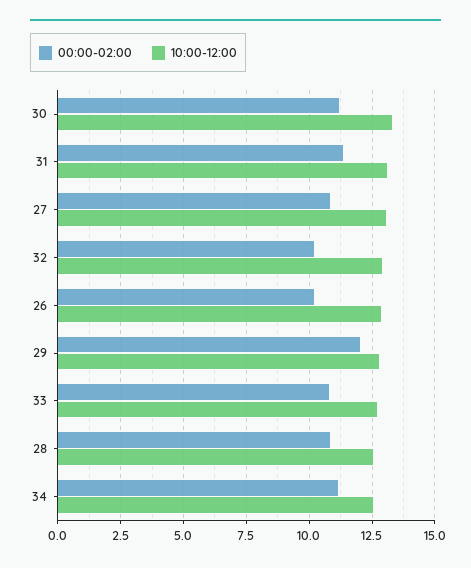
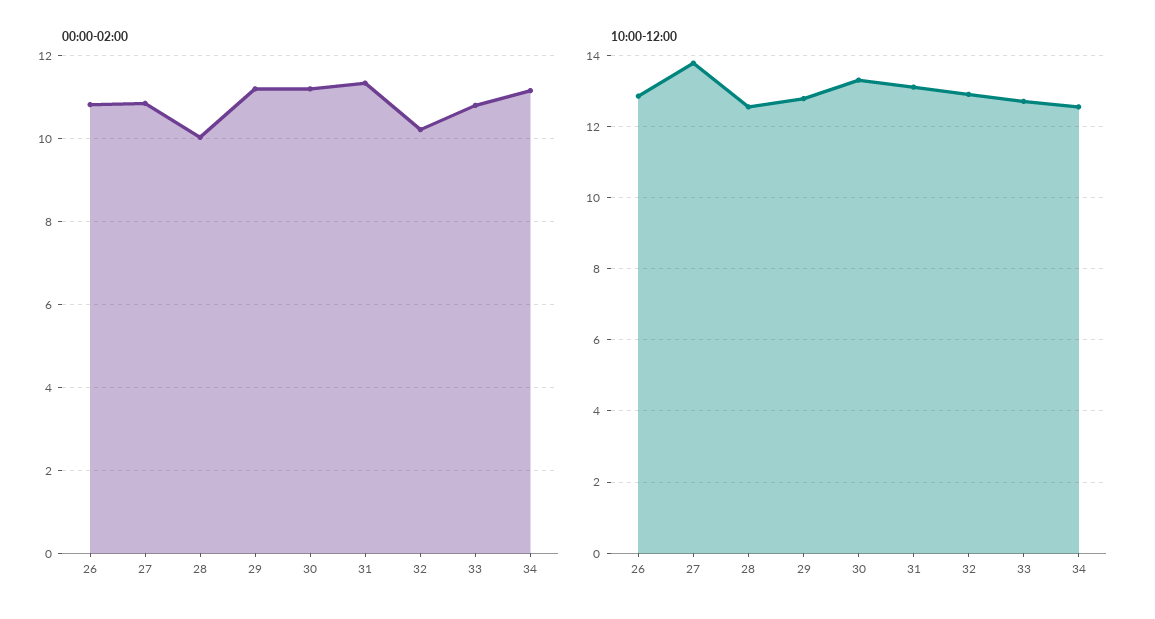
10:00-12:00, 27: 13 -> 13.8
00:00-02:00, 26: 10.25 -> 10.8
00:00-02:00, 29: 12 -> 11.2
00:00-02:00, 28: 10.75 -> 10

